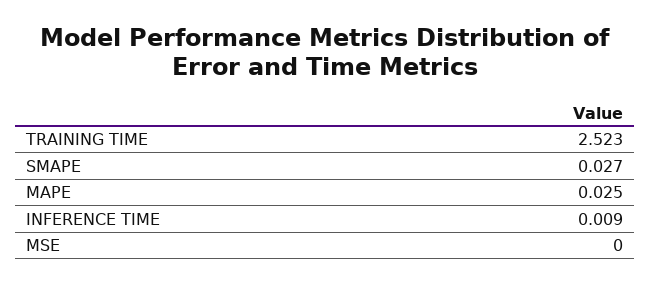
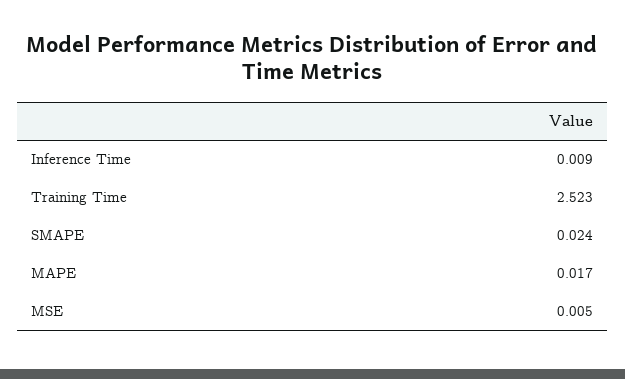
SMAPE: 0.027 -> 0.024
MAPE: 0.025 -> 0.017
MSE: 0 -> 0.005

